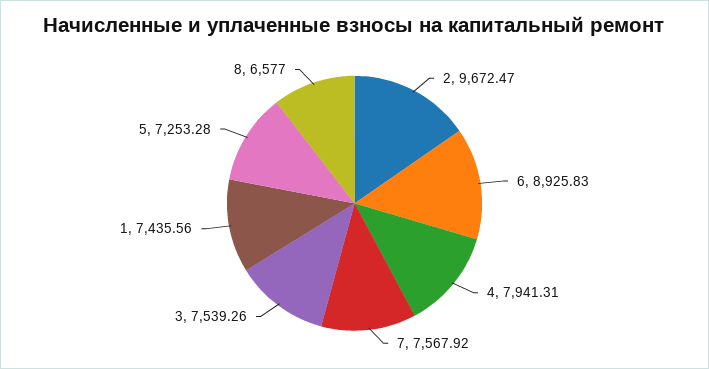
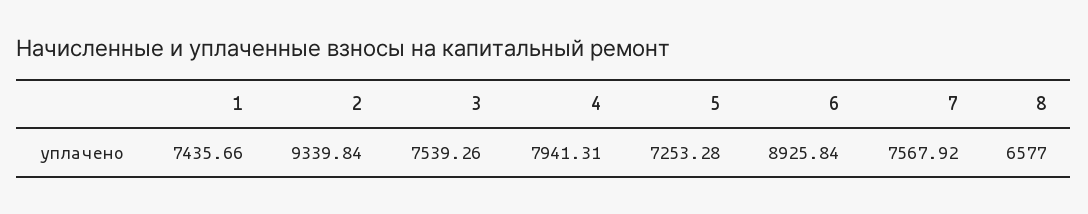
2: 9672.47 -> 9339.84
6: 8925.83 -> 8925.84
1: 7435.56 -> 7435.66

